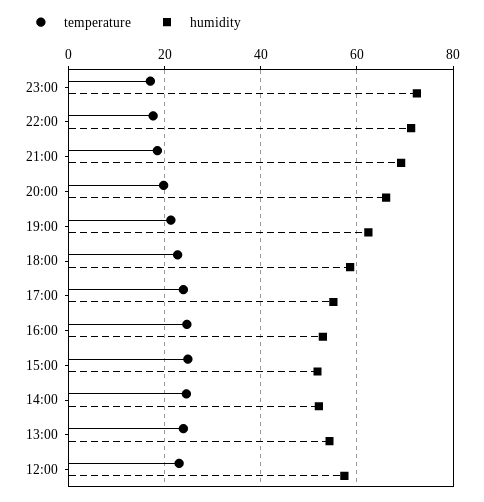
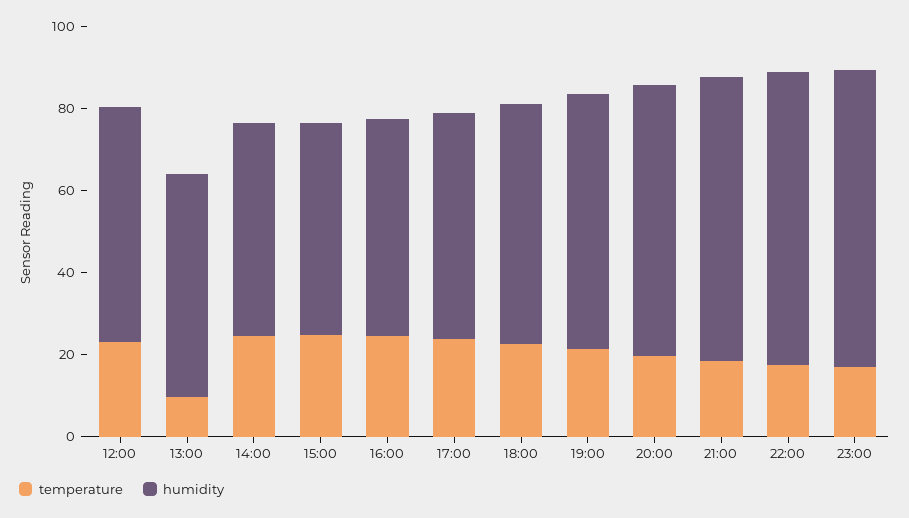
temperature, 13:00: 24 -> 10

